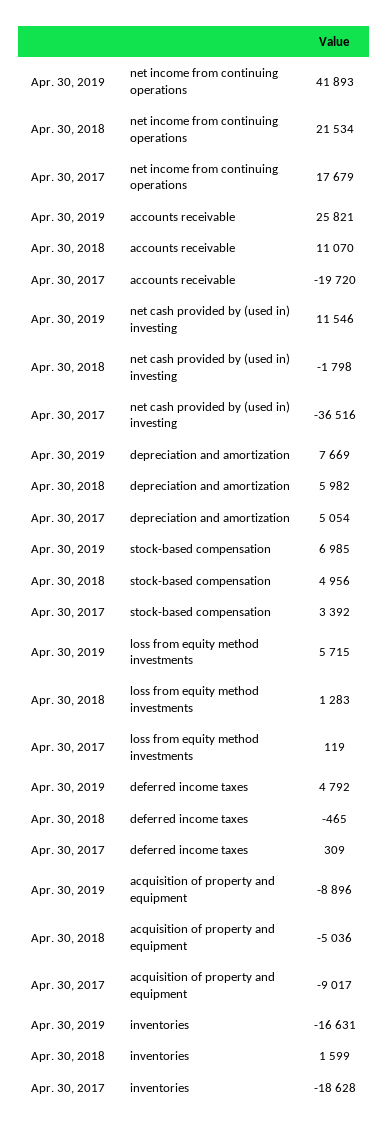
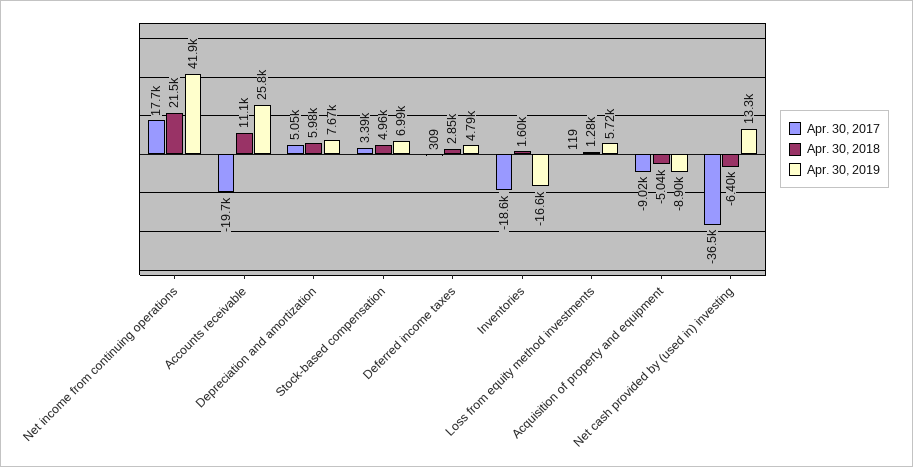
Apr. 30, 2019, net cash provided by (used in) investing: 11546 -> 13300
Apr. 30, 2018, net cash provided by (used in) investing: -1798 -> -6400
Apr. 30, 2018, deferred income taxes: -465 -> 2850

